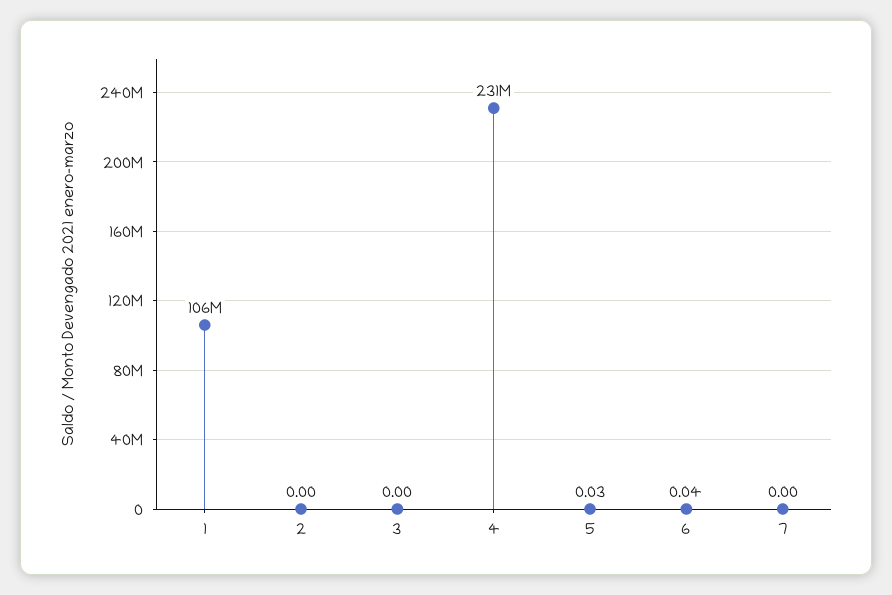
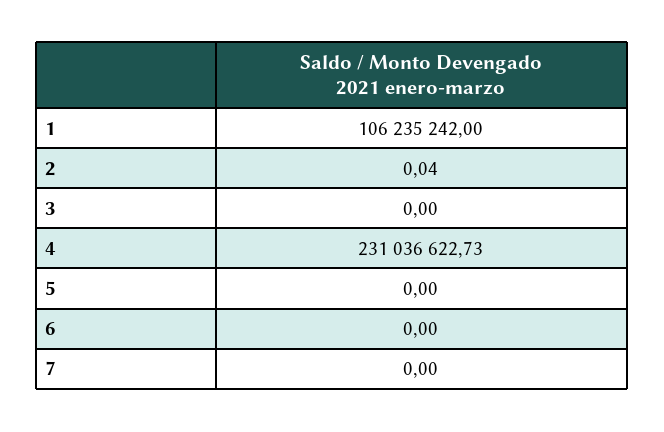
2: 0 -> 0.04
5: 0.03 -> 0
6: 0.04 -> 0

